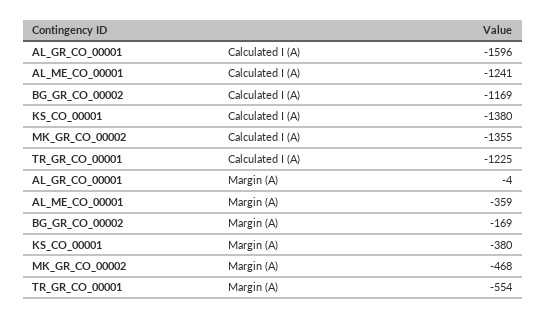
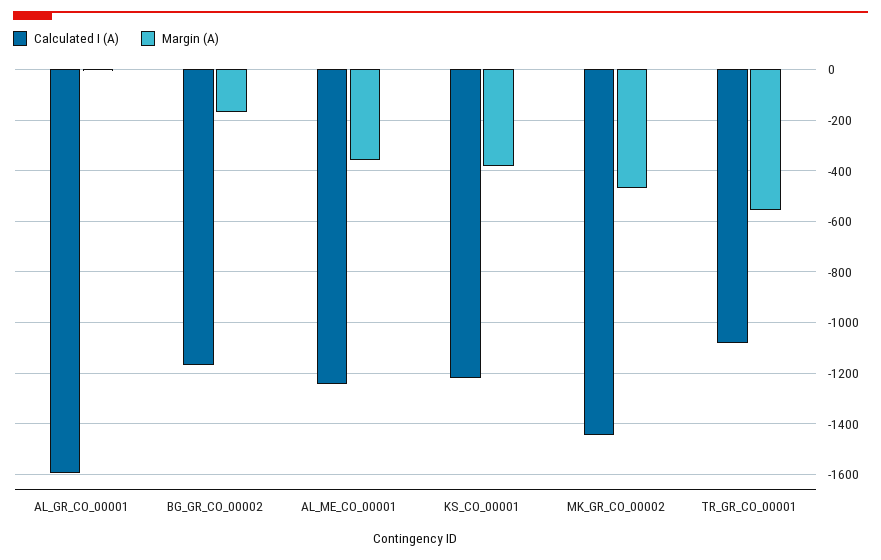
Calculated I (A), KS_CO_00001: -1380 -> -1225
Calculated I (A), MK_GR_CO_00002: -1355 -> -1450
Calculated I (A), TR_GR_CO_00001: -1225 -> -1075

